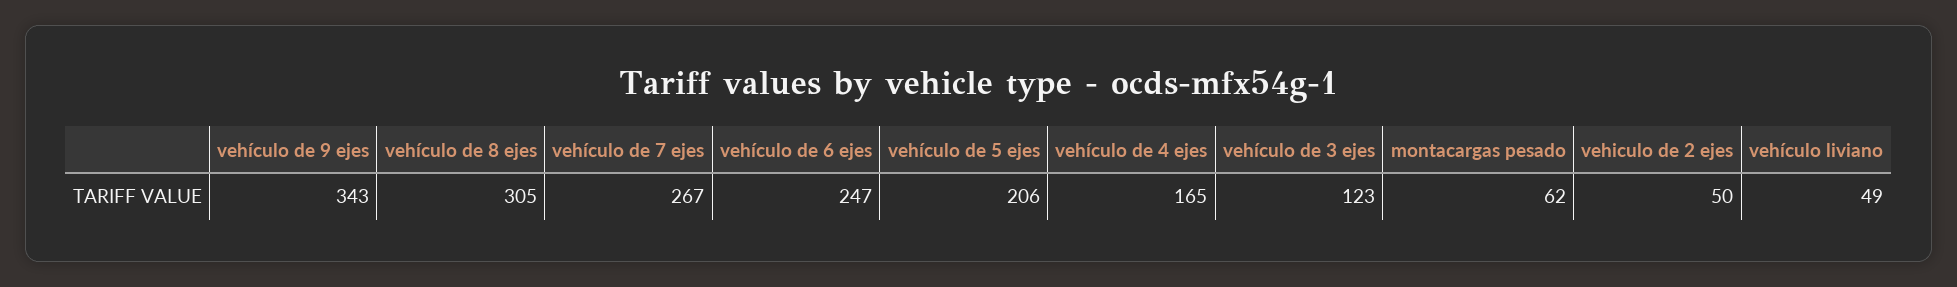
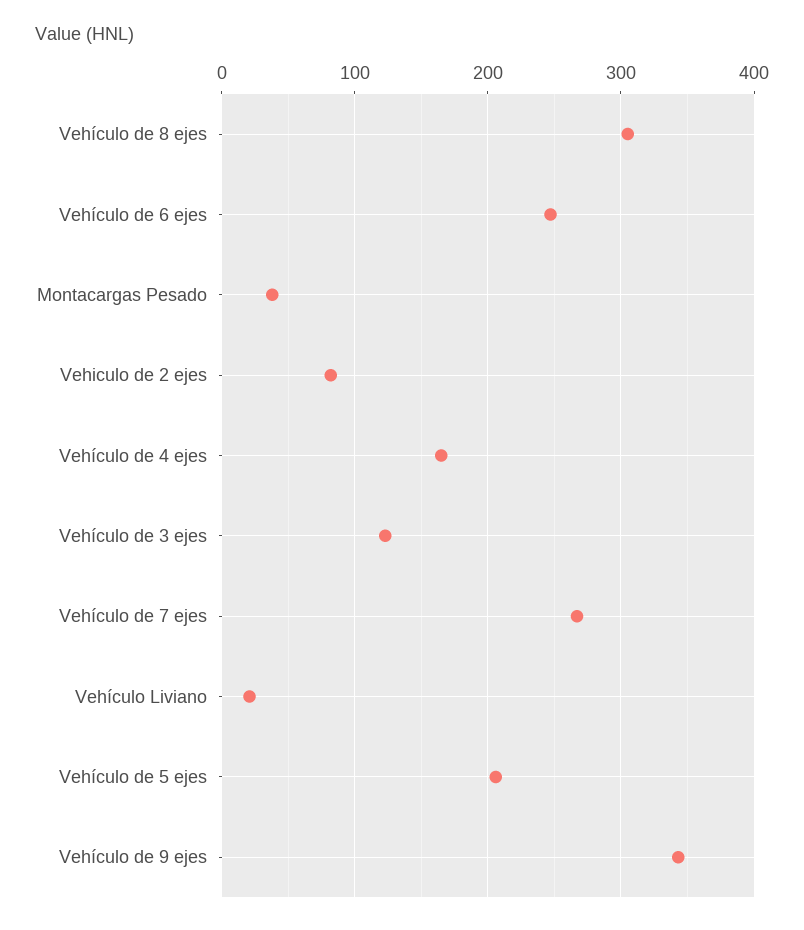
montacargas pesado: 62 -> 40
vehiculo de 2 ejes: 50 -> 80
vehículo liviano: 49 -> 20

